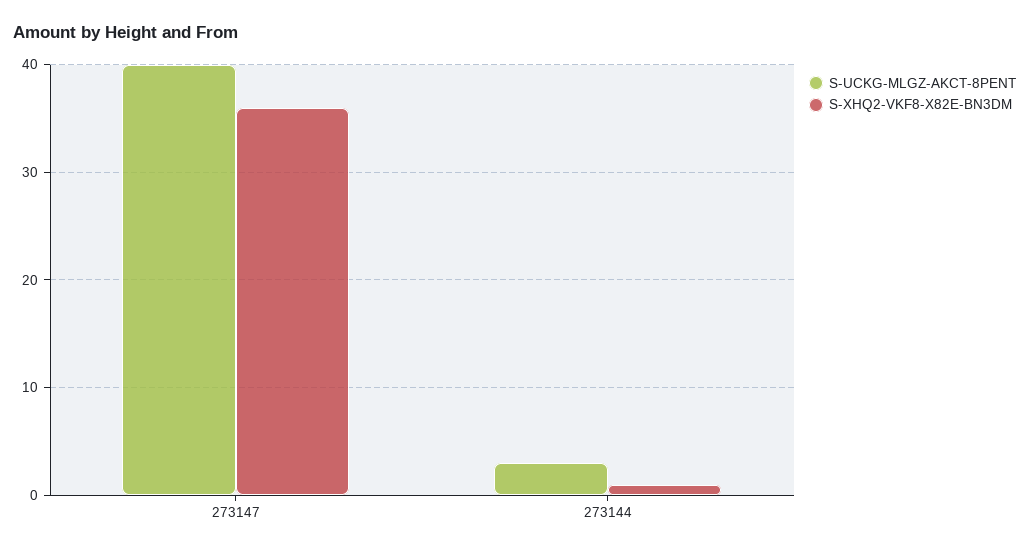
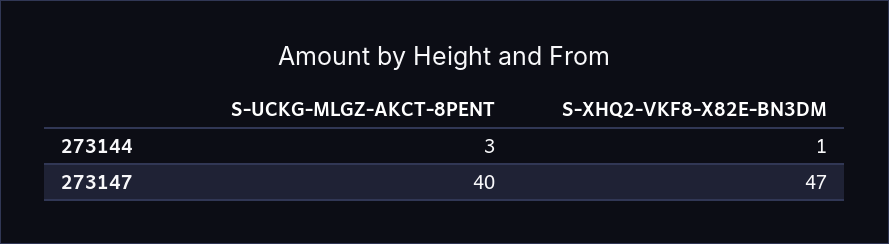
S-XHQ2-VKF8-X82E-BN3DM, 273147: 36 -> 47

